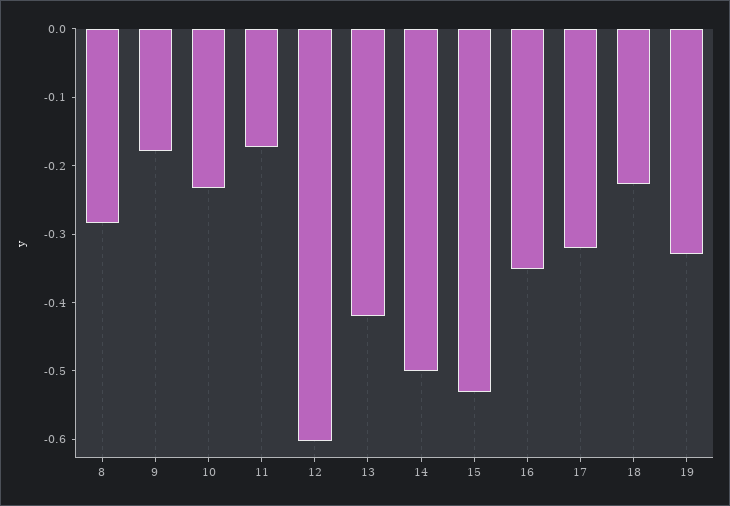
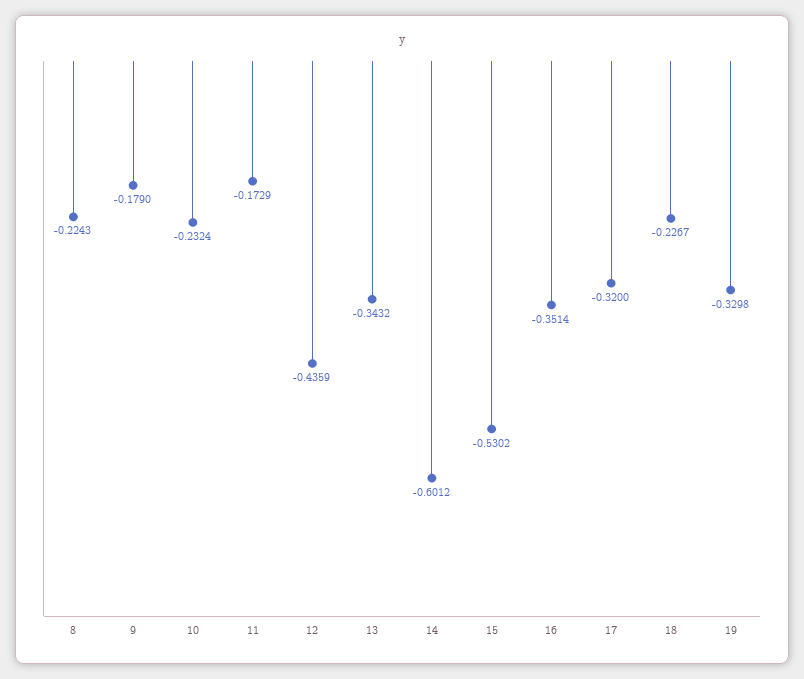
8: -0.28 -> -0.2243
12: -0.6 -> -0.4359
13: -0.42 -> -0.3432
14: -0.5 -> -0.6012

